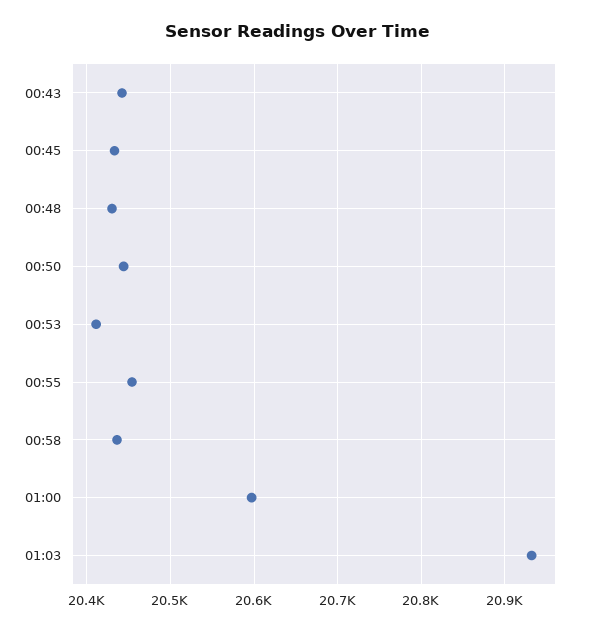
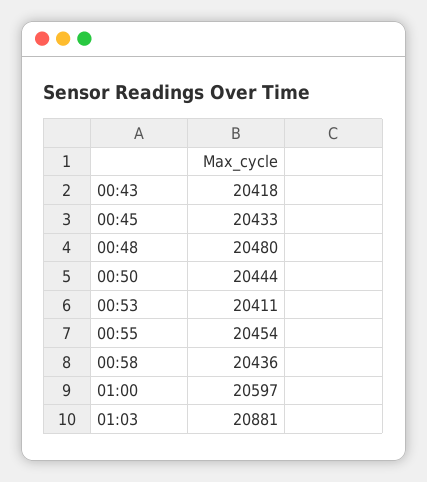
00:43: 20440 -> 20418
00:48: 20430 -> 20480
01:03: 20930 -> 20881

